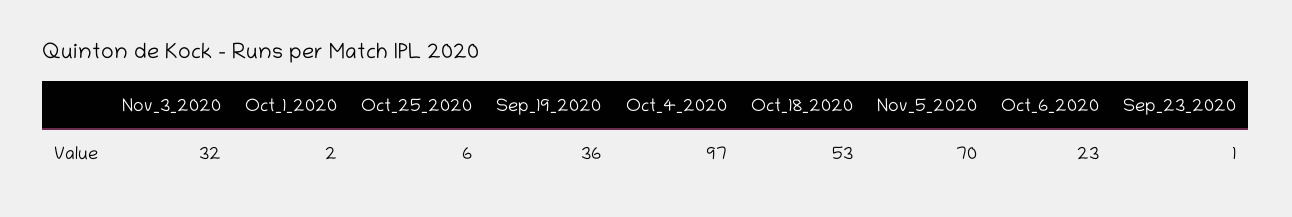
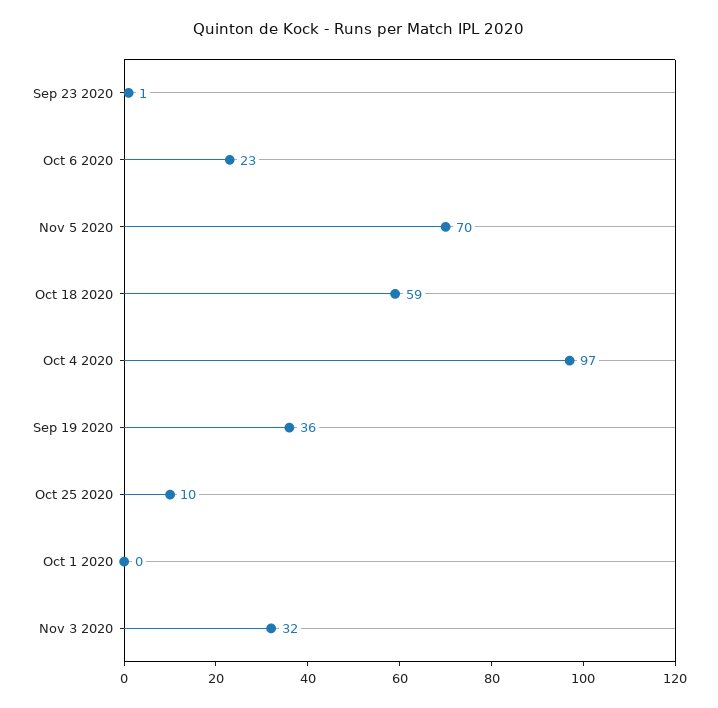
Oct_1_2020: 2 -> 0
Oct_25_2020: 6 -> 10
Oct_18_2020: 53 -> 59

